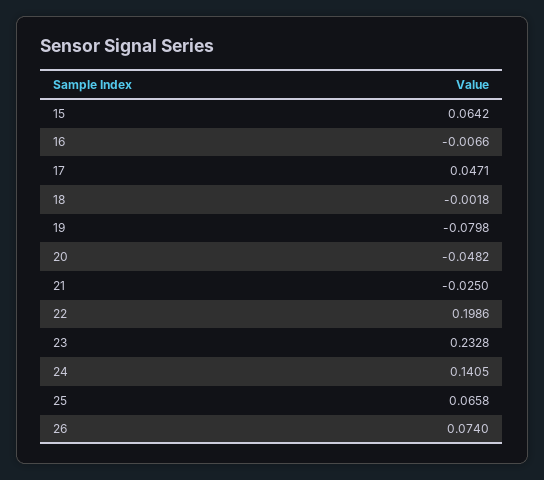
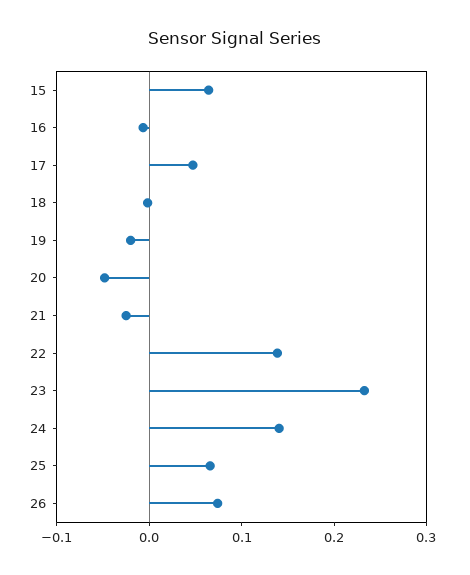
19: -0.0798 -> -0.02
22: 0.1986 -> 0.14

